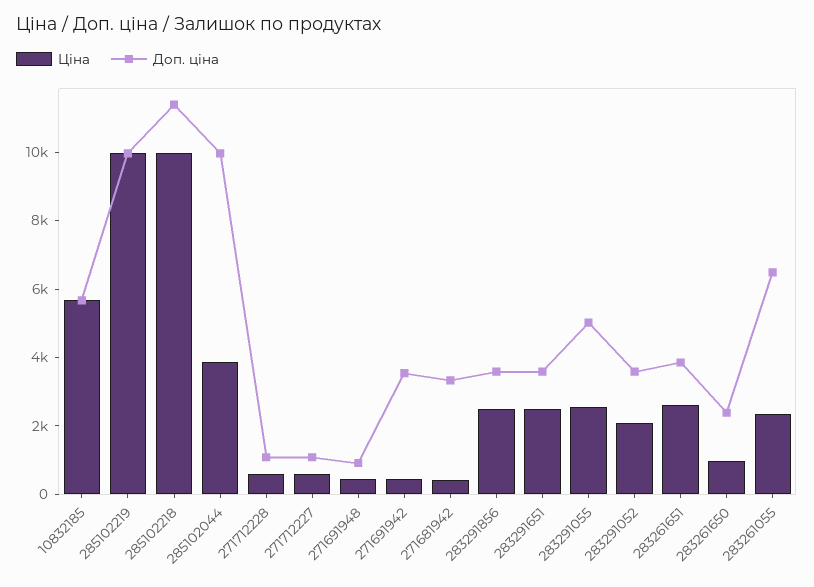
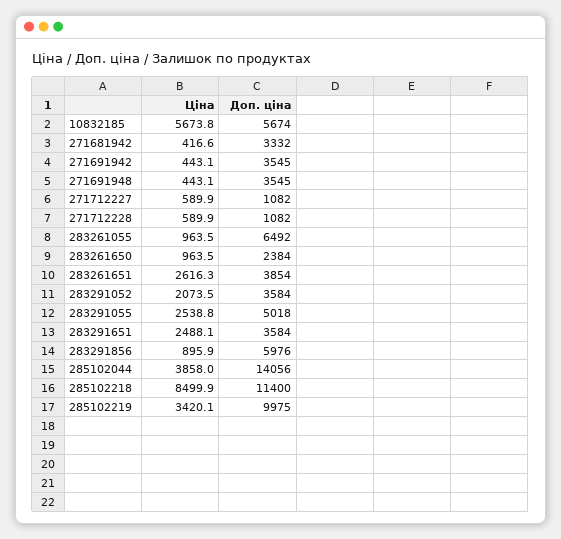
Ціна, 285102219: 10000 -> 3420.1
Ціна, 285102218: 10000 -> 8499.9
Доп. ціна, 285102044: 10000 -> 14056
Доп. ціна, 271691948: 1000 -> 3545
Ціна, 283291856: 2500 -> 895.9
Доп. ціна, 283291856: 3500 -> 5976
Ціна, 283261055: 2500 -> 963.5

